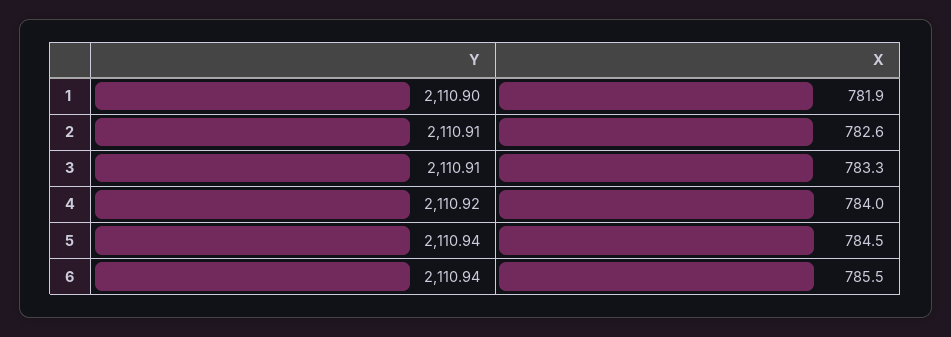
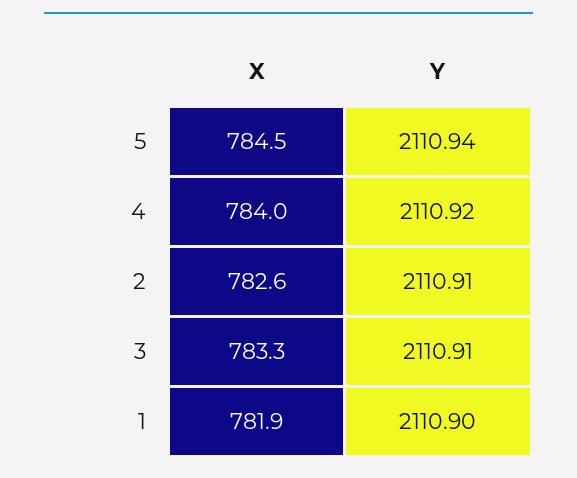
Y, 6: 2110.94 -> none
X, 6: 785.5 -> none

